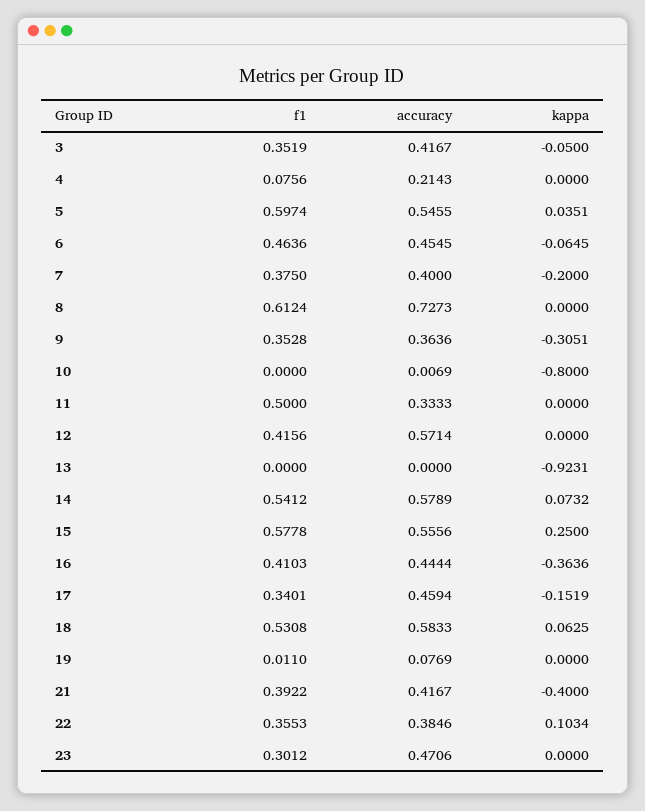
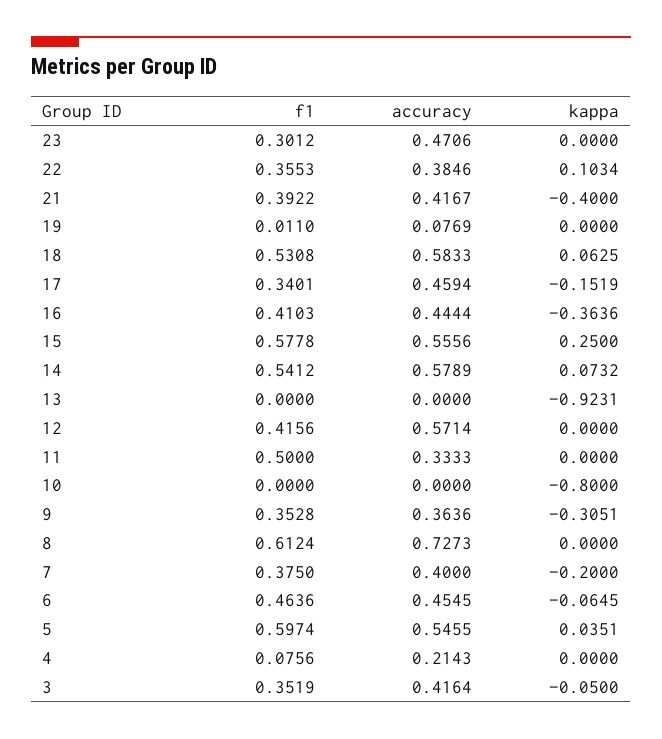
accuracy, 3: 0.4167 -> 0.4164
accuracy, 10: 0.0069 -> 0

